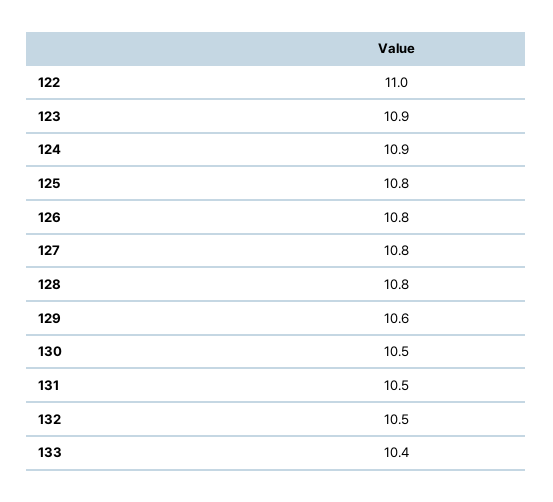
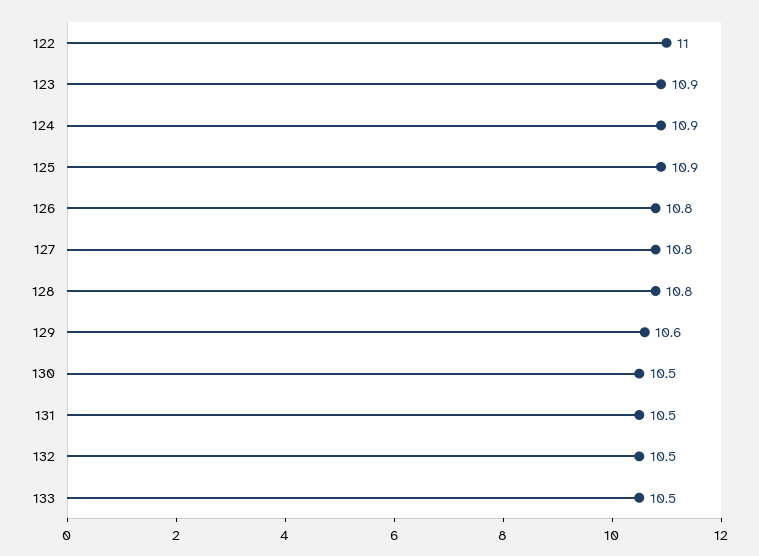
125: 10.8 -> 10.9
133: 10.4 -> 10.5

